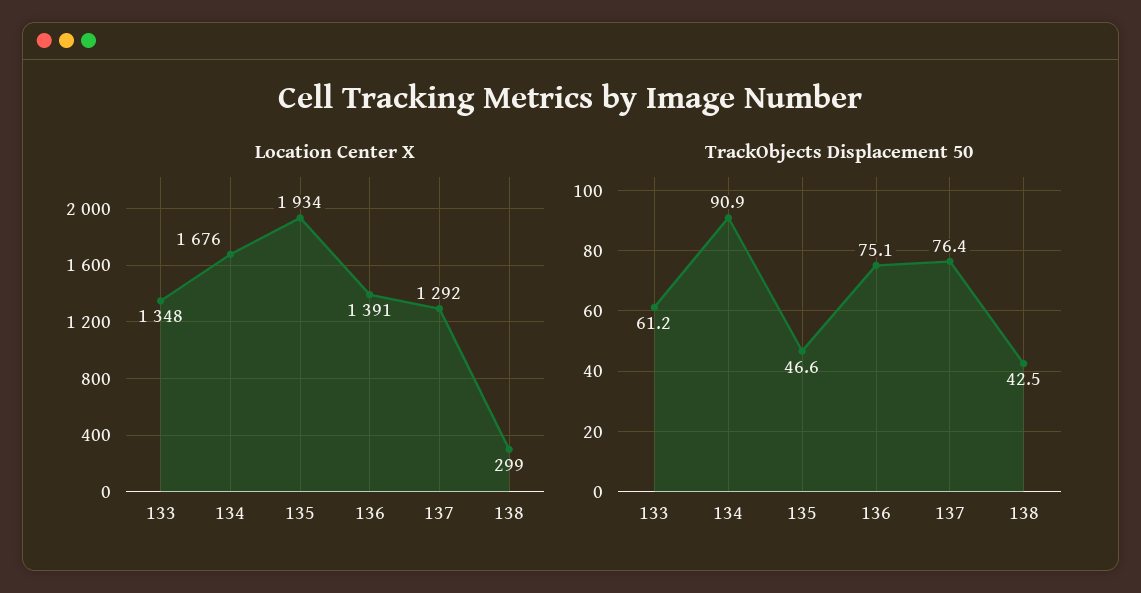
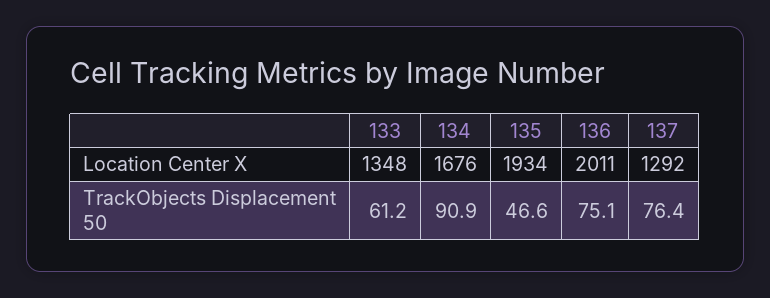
Location Center X, 136: 1391 -> 2011
Location Center X, 138: 299 -> none
TrackObjects Displacement 50, 138: 42.5 -> none

